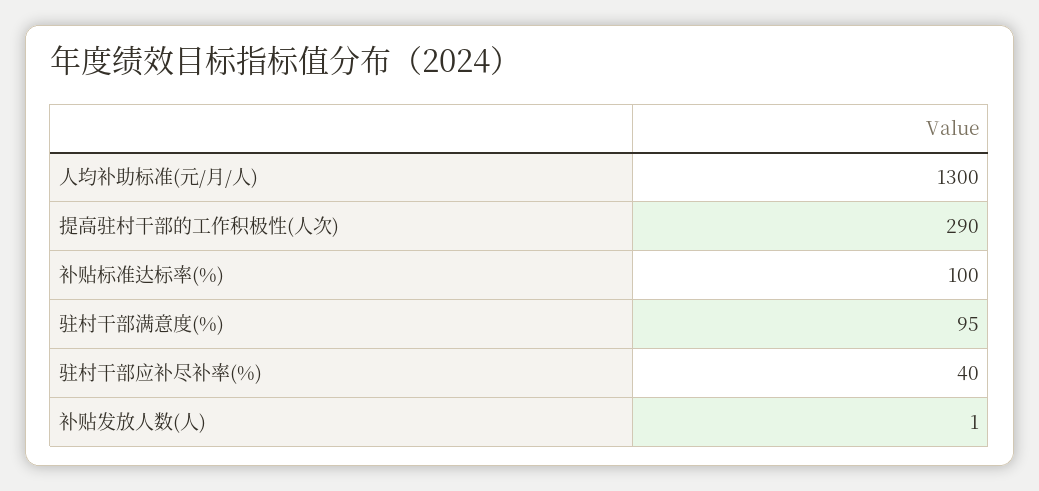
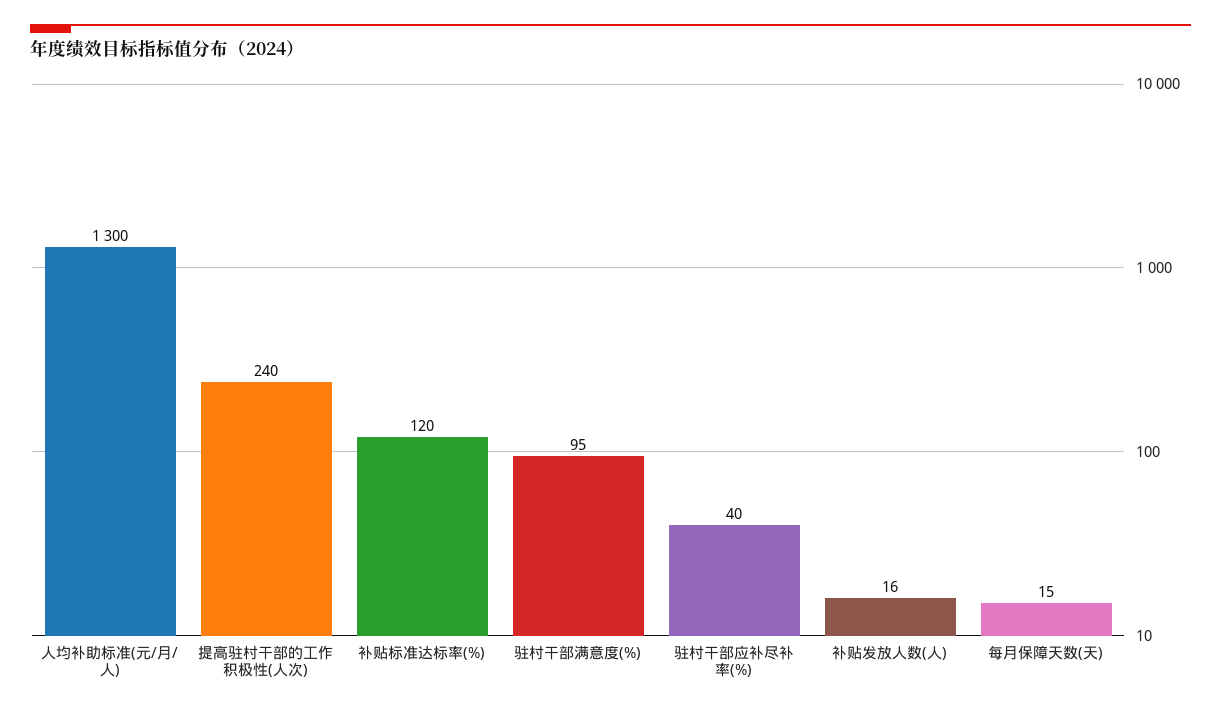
提高驻村干部的工作积极性(人次): 290 -> 240
补贴标准达标率(%): 100 -> 120
补贴发放人数(人): 1 -> 16
每月保障天数(天): none -> 15

